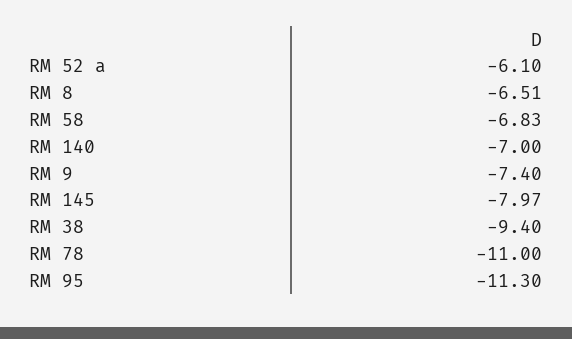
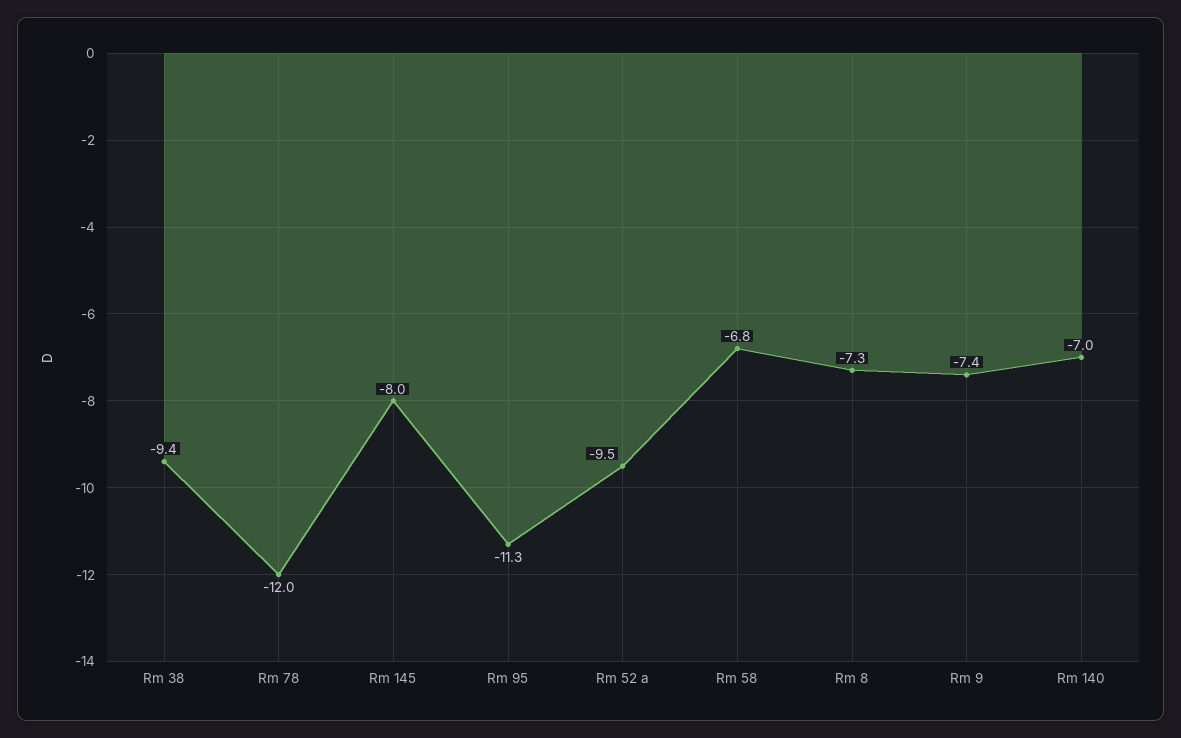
RM 52 a: -6.1 -> -9.5
RM 8: -6.51 -> -7.3
RM 78: -11 -> -12

